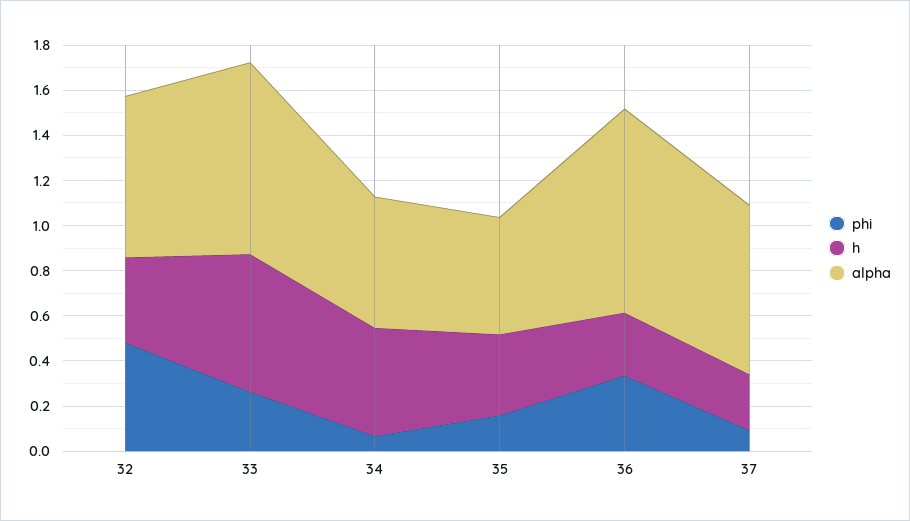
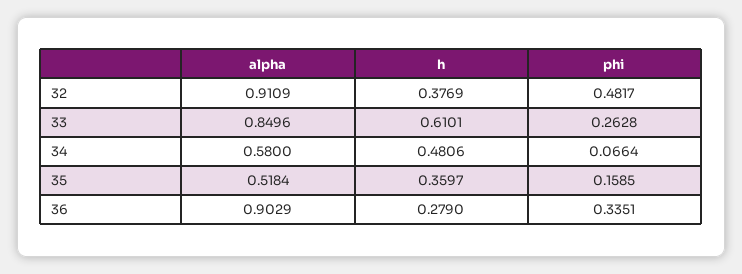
alpha, 32: 0.7 -> 0.9109
phi, 37: 0.1 -> none
h, 37: 0.25 -> none
alpha, 37: 0.75 -> none

